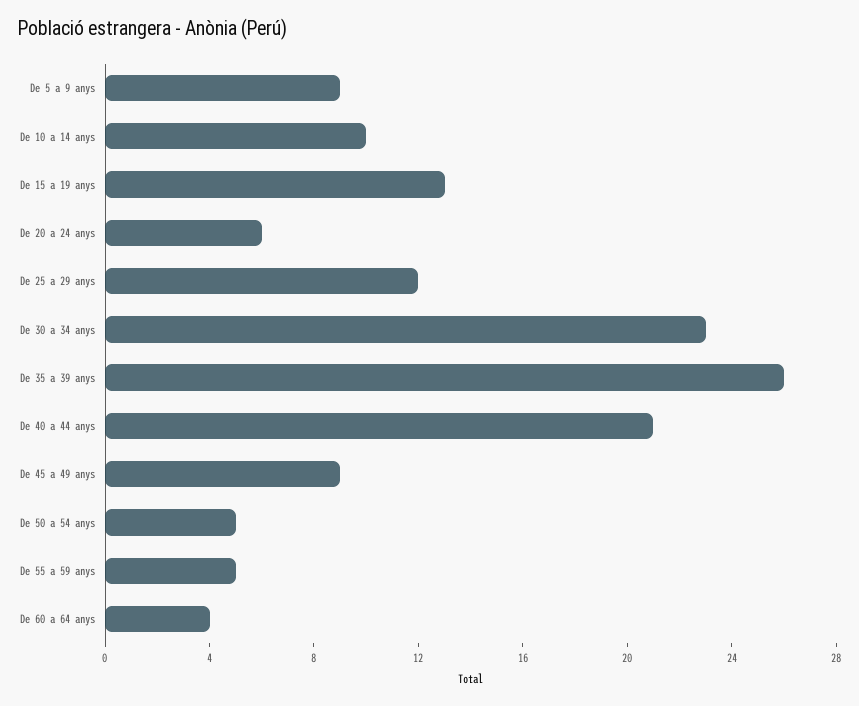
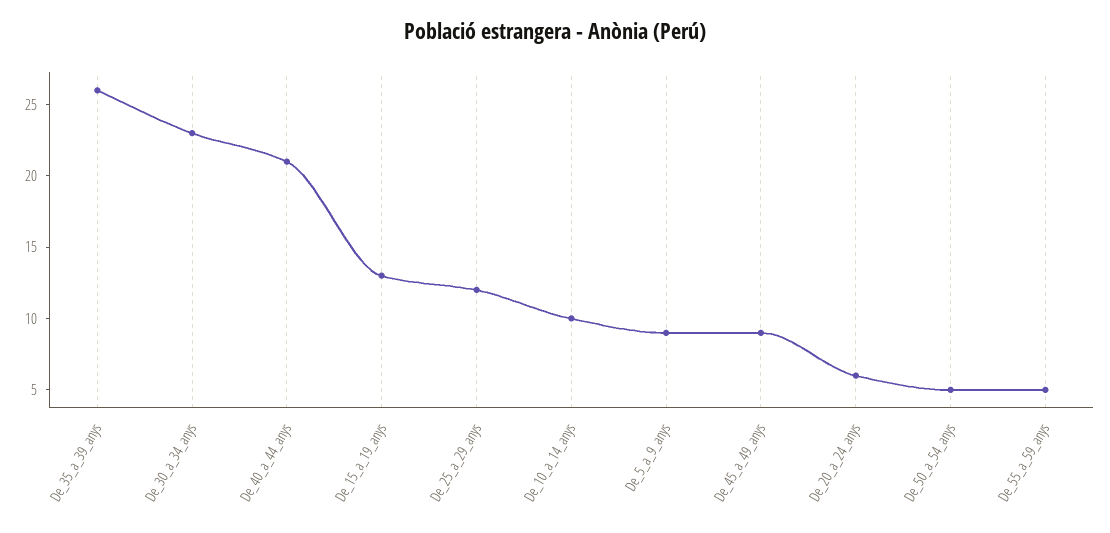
De 60 a 64 anys: 4 -> none

